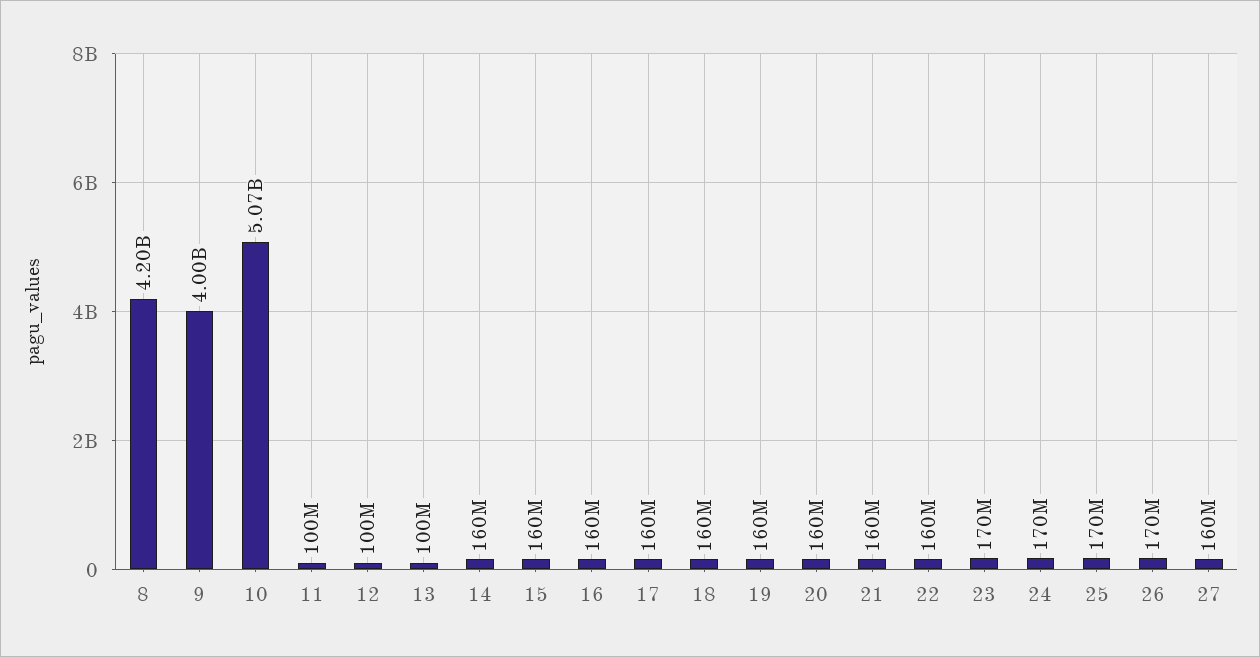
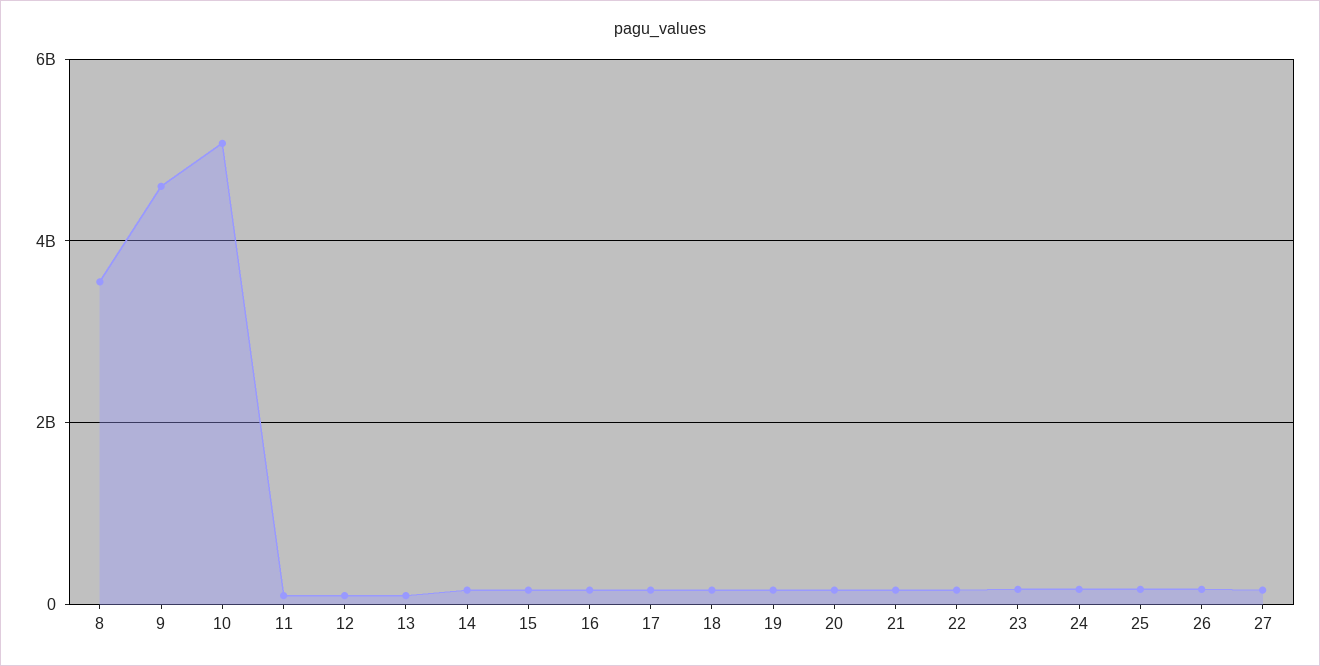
8: 4200000000 -> 3600000000
9: 4000000000 -> 4600000000

